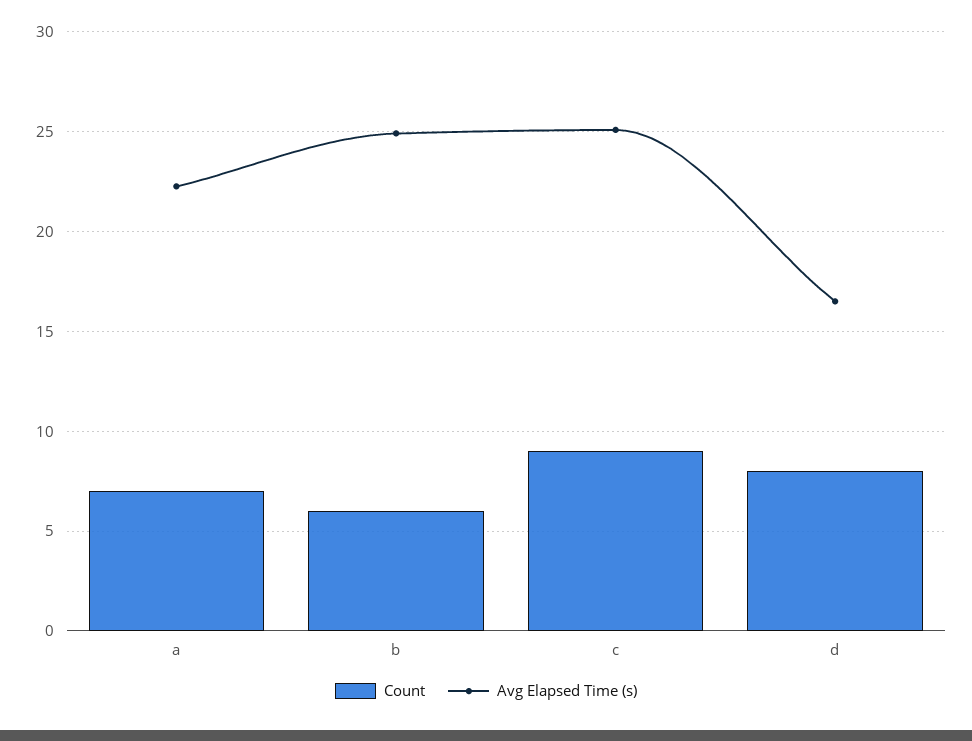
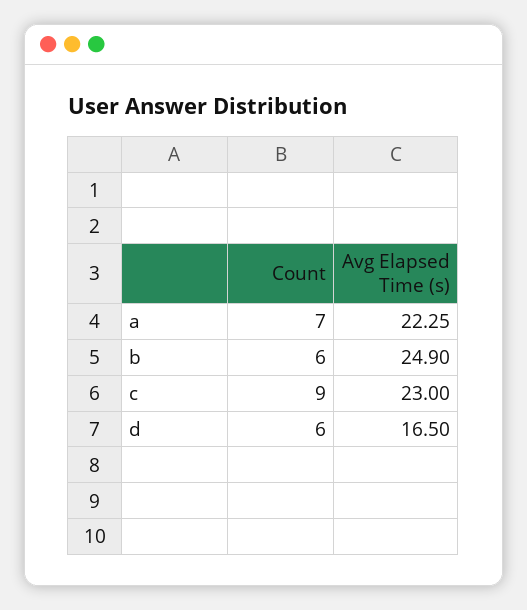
Avg Elapsed Time (s), c: 25 -> 23
Count, d: 8 -> 6

